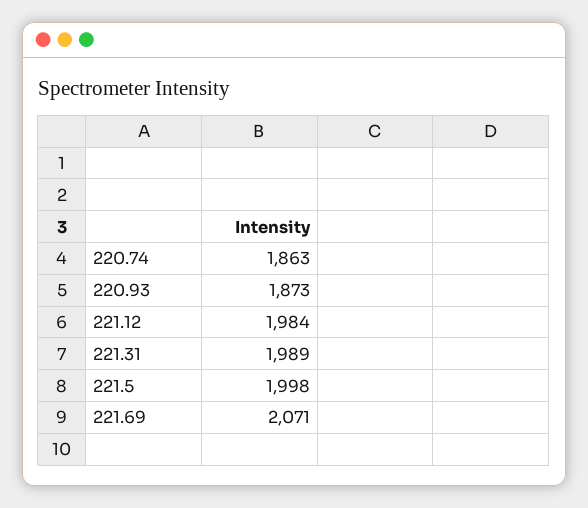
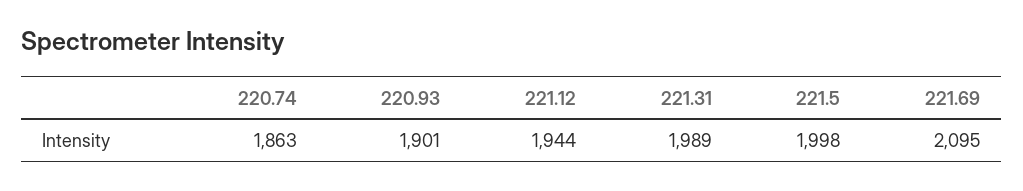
220.93: 1873 -> 1901
221.12: 1984 -> 1944
221.69: 2071 -> 2095

